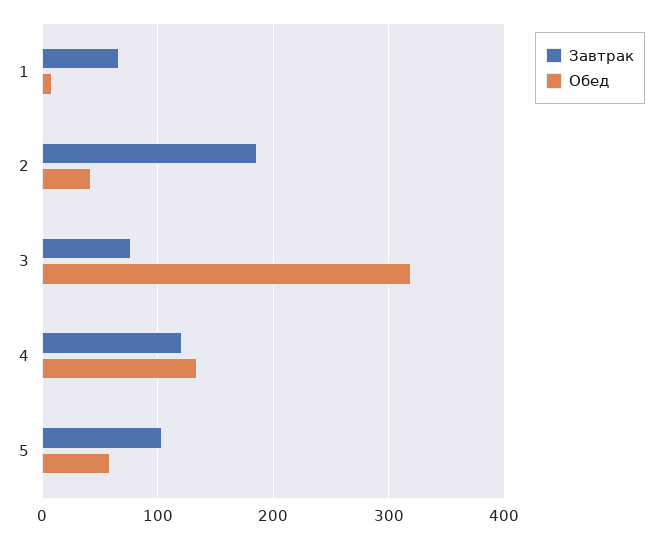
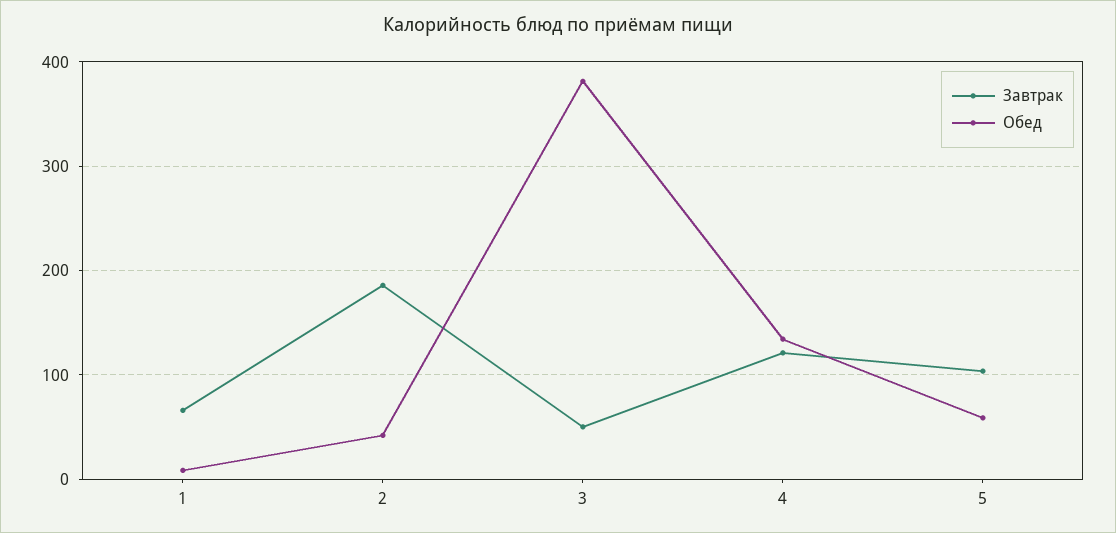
Завтрак, 3: 80 -> 50
Обед, 3: 320 -> 380

